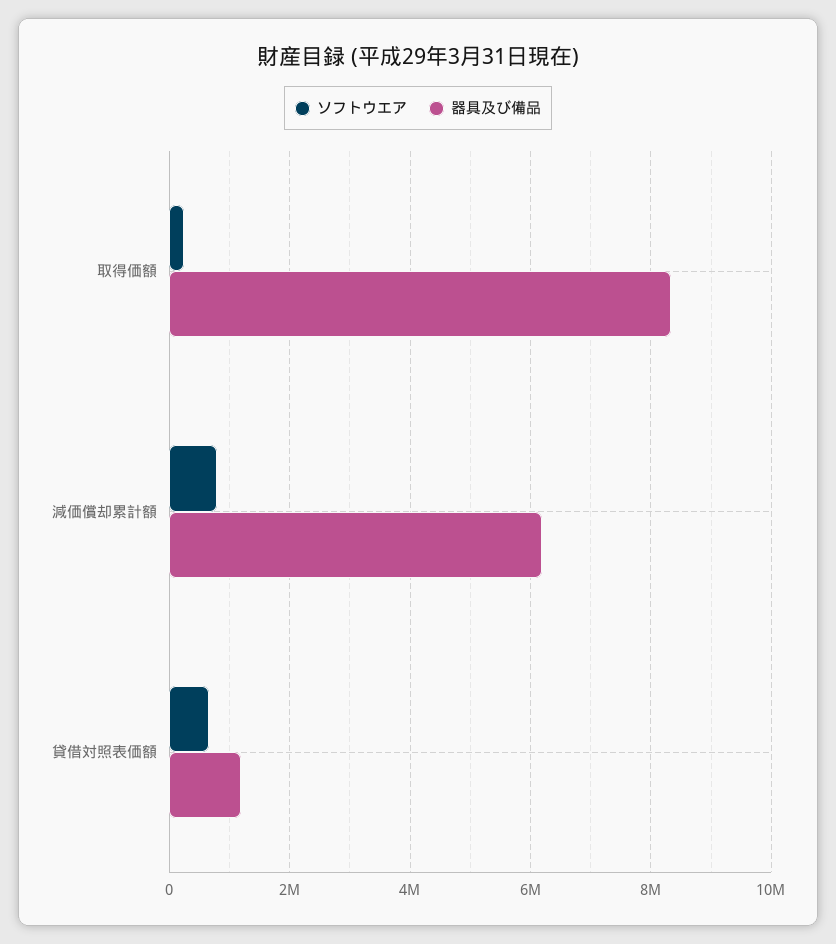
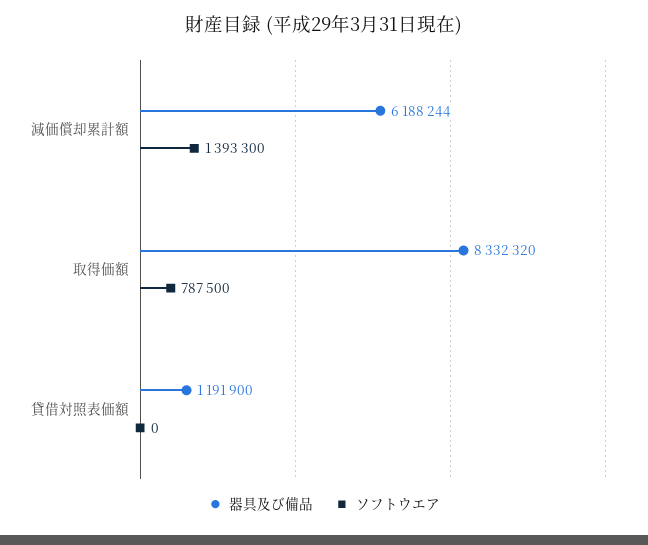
ソフトウエア, 取得価額: 200000 -> 787500
ソフトウエア, 減価償却累計額: 800000 -> 1393300
ソフトウエア, 貸借対照表価額: 600000 -> 0

